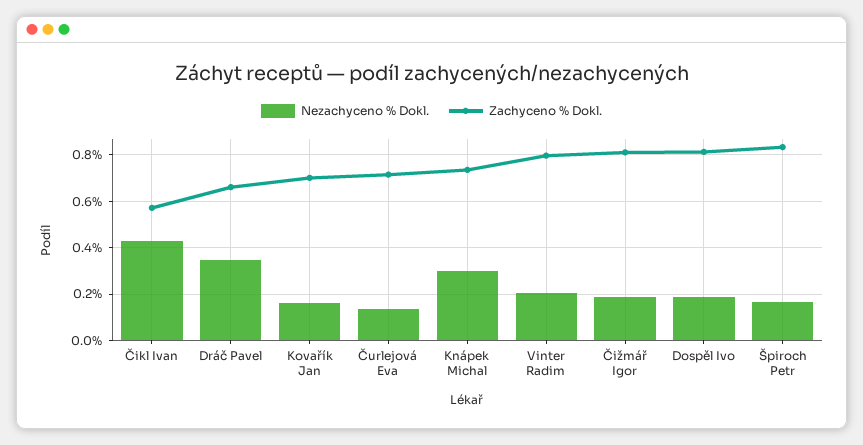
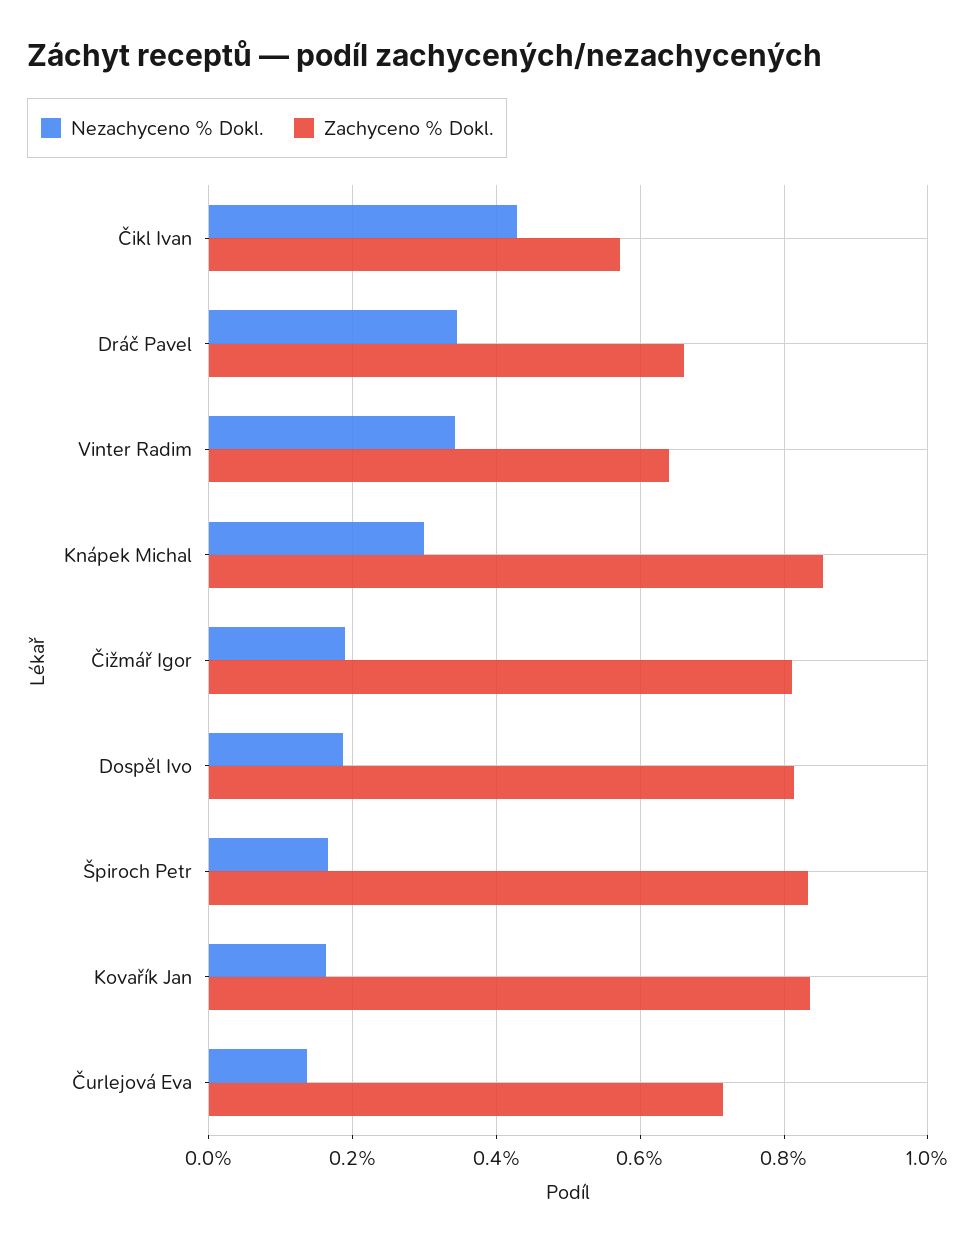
Zachyceno % Dokl., Kovařík Jan: 0.7 -> 0.84
Zachyceno % Dokl., Knápek Michal: 0.75 -> 0.86
Nezachyceno % Dokl., Vinter Radim: 0.2 -> 0.34
Zachyceno % Dokl., Vinter Radim: 0.8 -> 0.64

